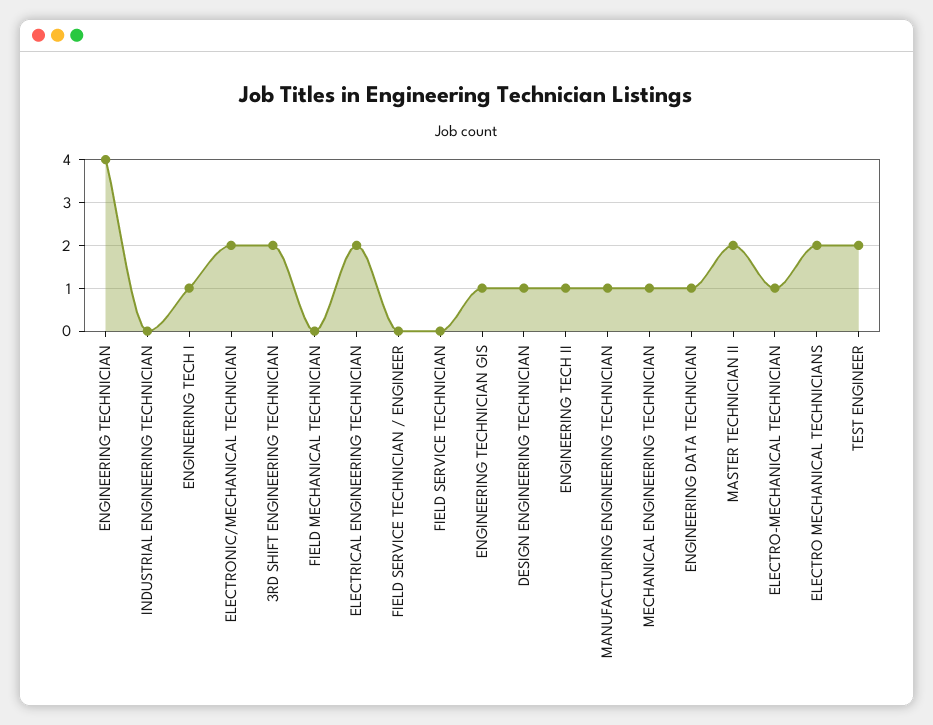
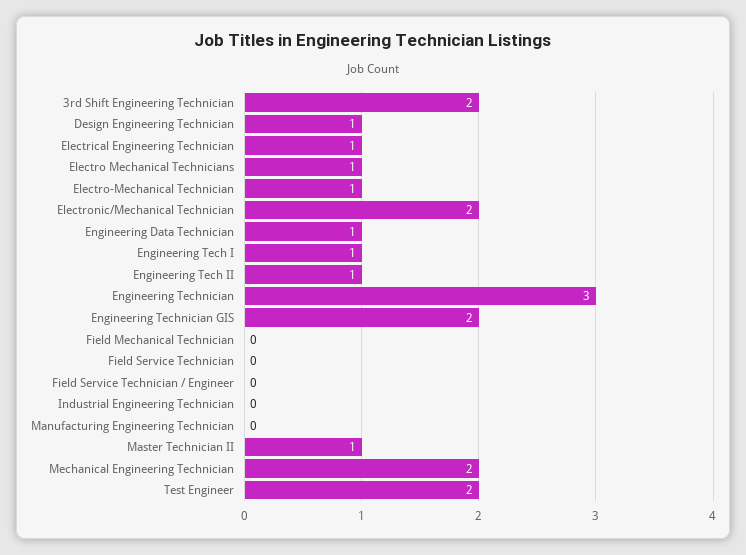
ENGINEERING TECHNICIAN: 4 -> 3
ELECTRICAL ENGINEERING TECHNICIAN: 2 -> 1
ENGINEERING TECHNICIAN GIS: 1 -> 2
MANUFACTURING ENGINEERING TECHNICIAN: 1 -> 0
MECHANICAL ENGINEERING TECHNICIAN: 1 -> 2
MASTER TECHNICIAN II: 2 -> 1
ELECTRO MECHANICAL TECHNICIANS: 2 -> 1

